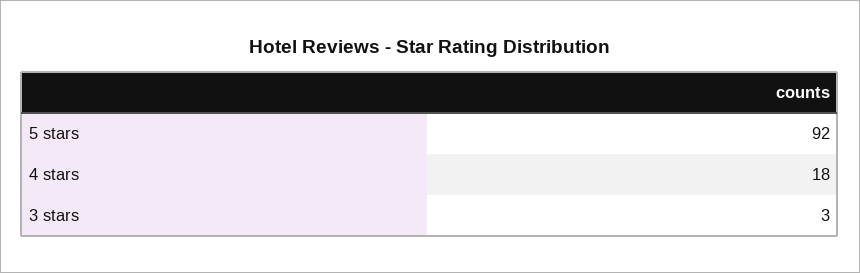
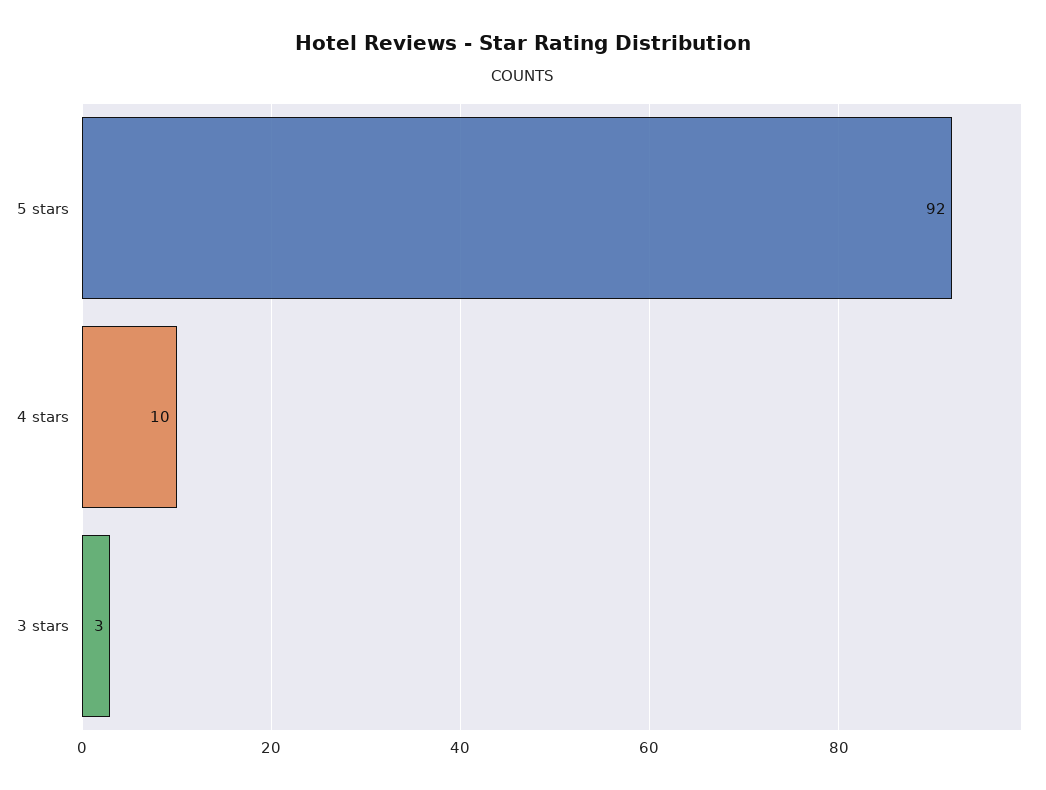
4 stars: 18 -> 10

